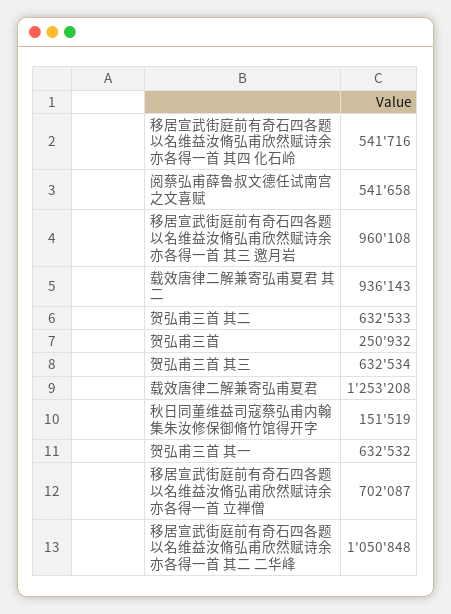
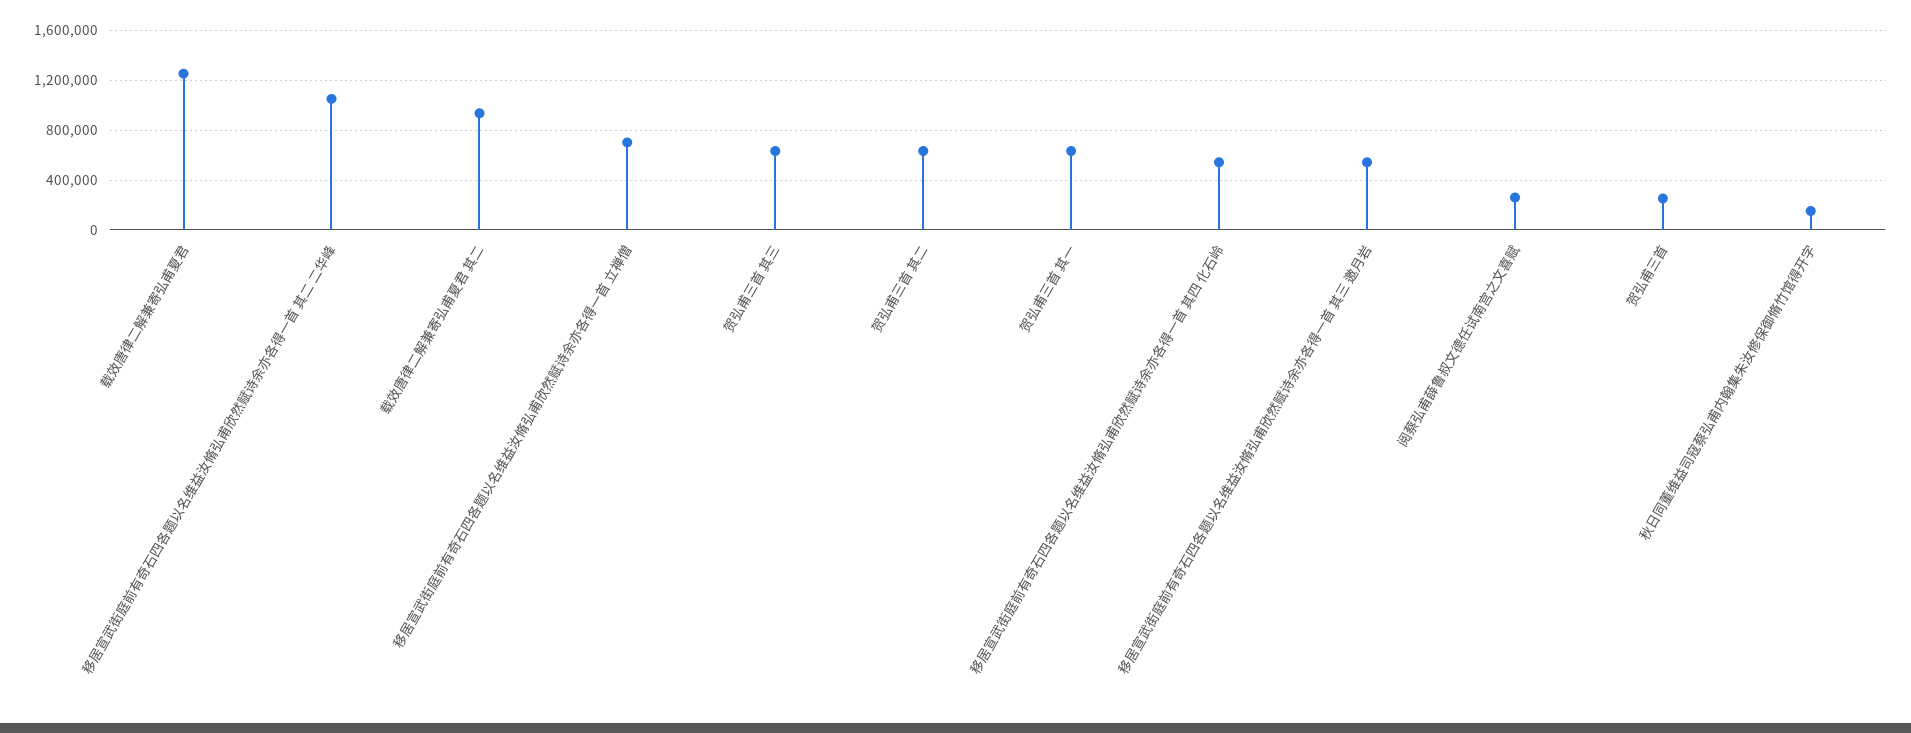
阅蔡弘甫薛鲁叔文德任试南宫之文喜赋: 541658 -> 250000
移居宣武街庭前有奇石四各题以名维益汝脩弘甫欣然赋诗余亦各得一首 其三 邀月岩: 960108 -> 550000

